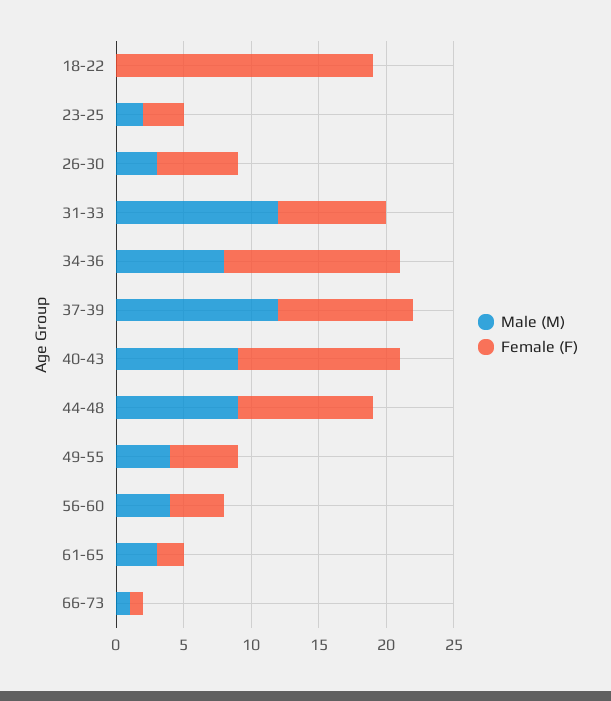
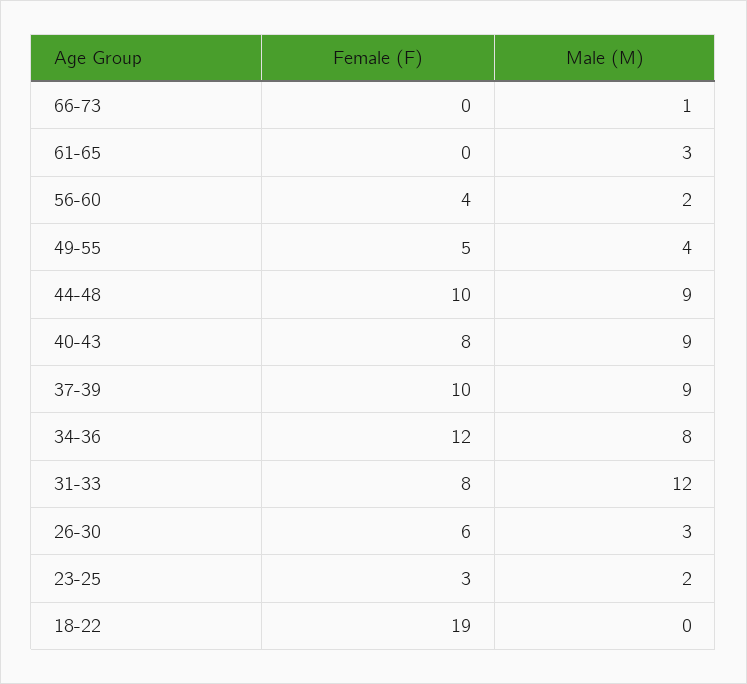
Female (F), 34-36: 13 -> 12
Male (M), 37-39: 12 -> 9
Female (F), 40-43: 12 -> 8
Male (M), 56-60: 4 -> 2
Female (F), 61-65: 2 -> 0
Female (F), 66-73: 1 -> 0

